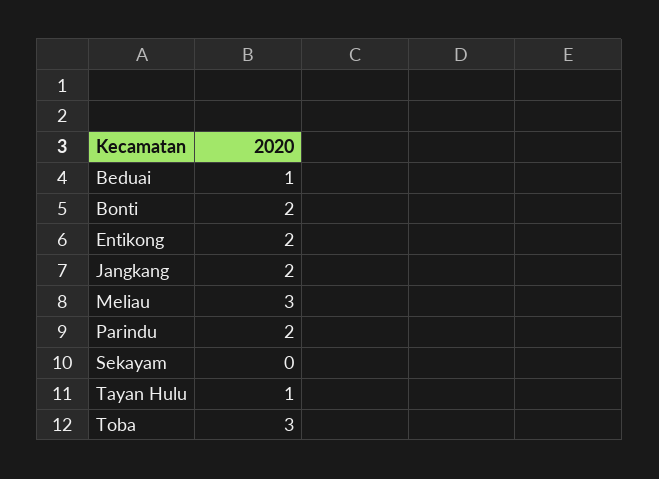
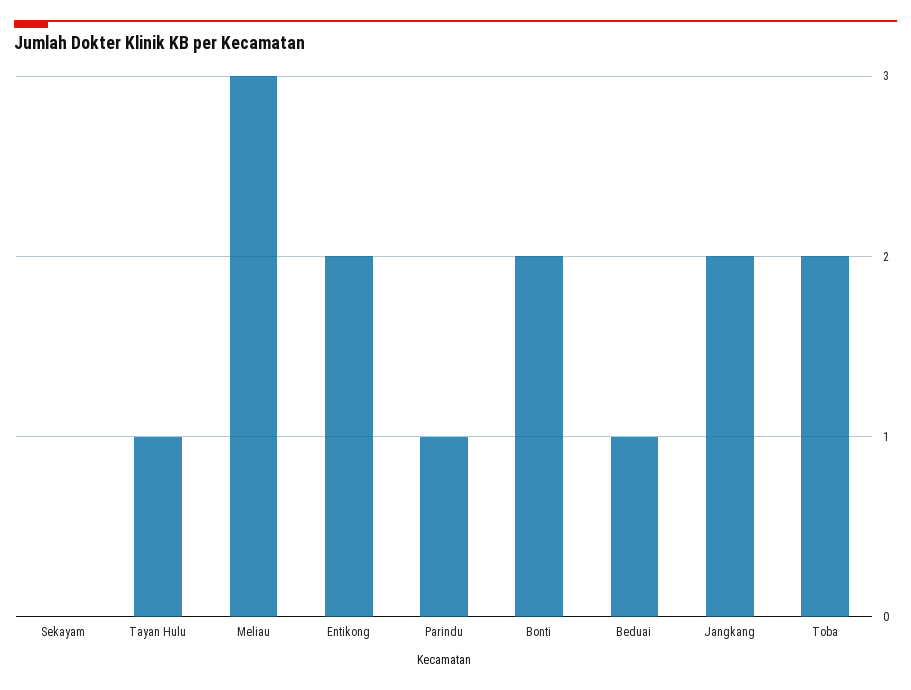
Parindu: 2 -> 1
Toba: 3 -> 2

